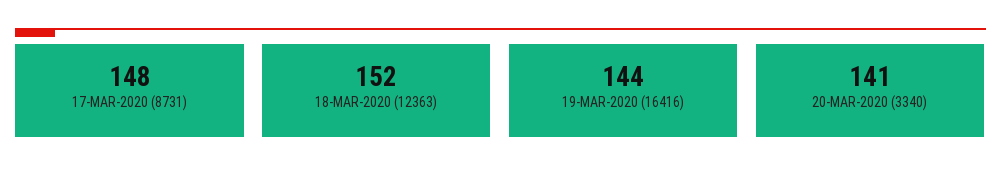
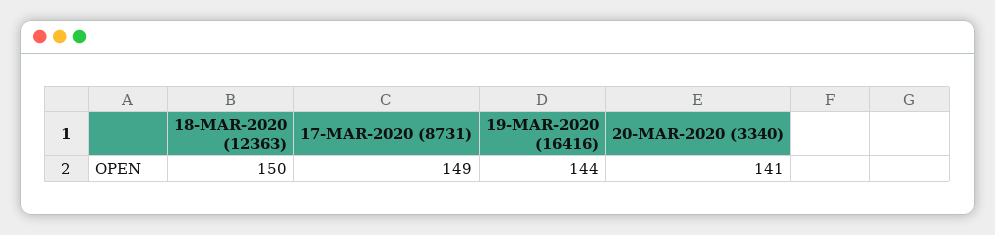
17-MAR-2020 (8731): 148 -> 149
18-MAR-2020 (12363): 152 -> 150

